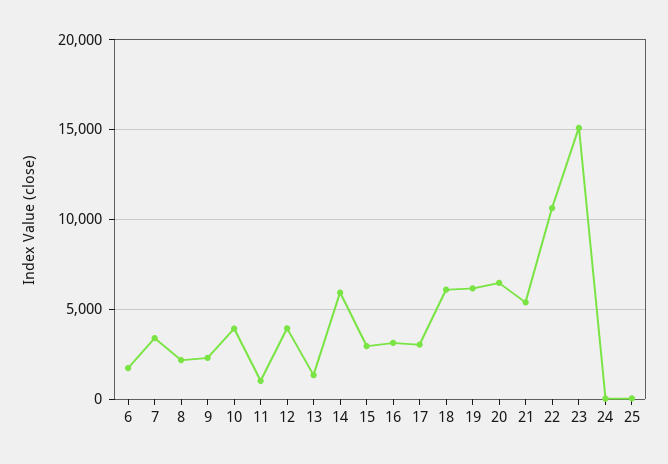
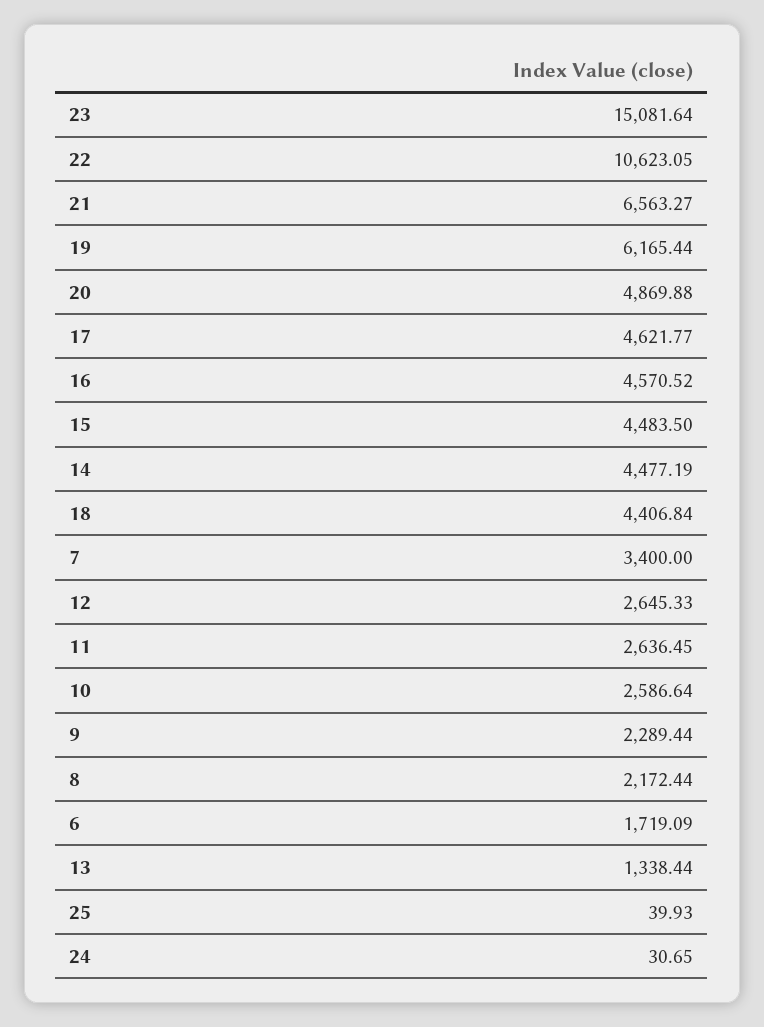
10: 4000 -> 2586.64
11: 1000 -> 2636.45
12: 4000 -> 2645.33
14: 6000 -> 4477.19
15: 3000 -> 4483.5
16: 3000 -> 4570.52
17: 3000 -> 4621.77
18: 6000 -> 4406.84
20: 6500 -> 4869.88
21: 5500 -> 6563.27

